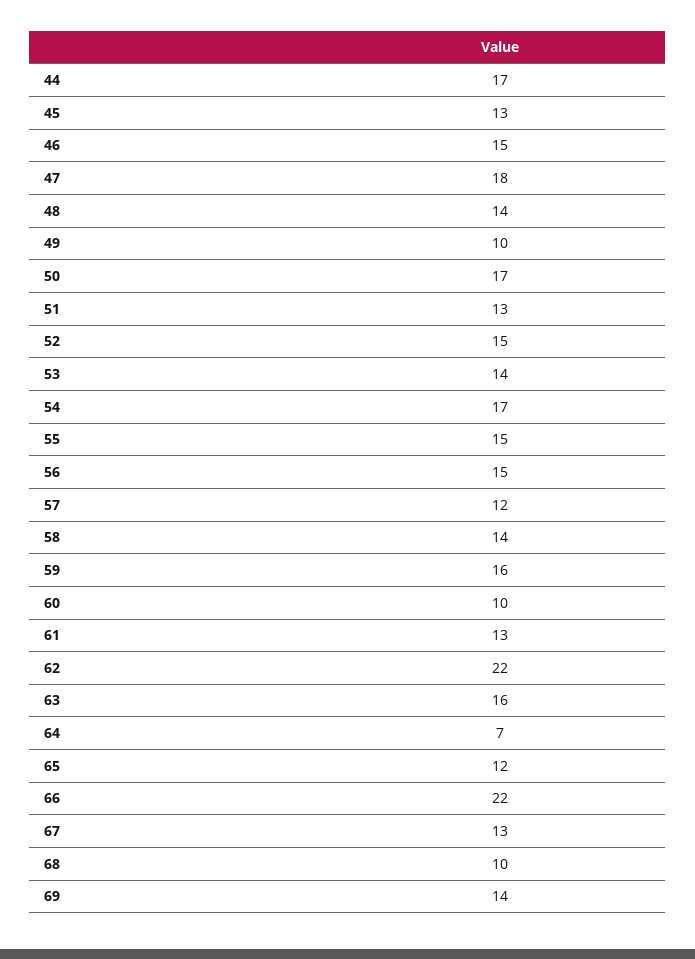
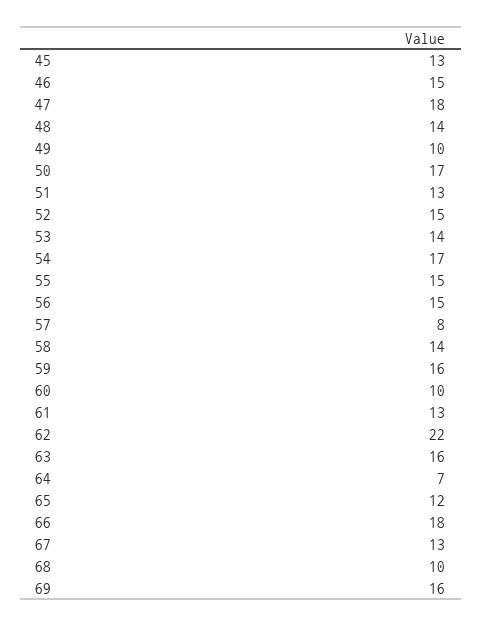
44: 17 -> none
57: 12 -> 8
66: 22 -> 18
69: 14 -> 16

